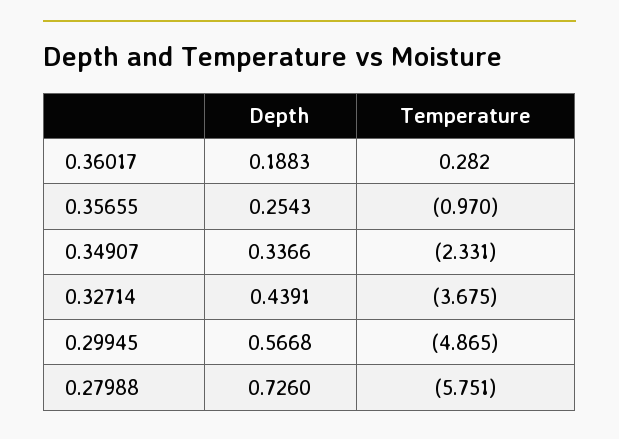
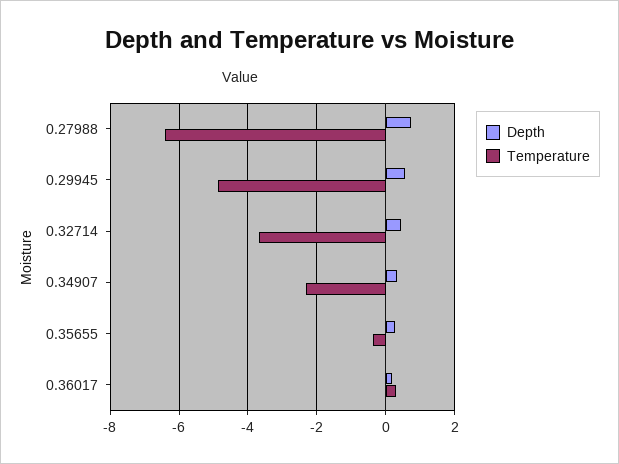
Temperature, 0.35655: -0.97 -> -0.4
Temperature, 0.27988: -5.751 -> -6.4

